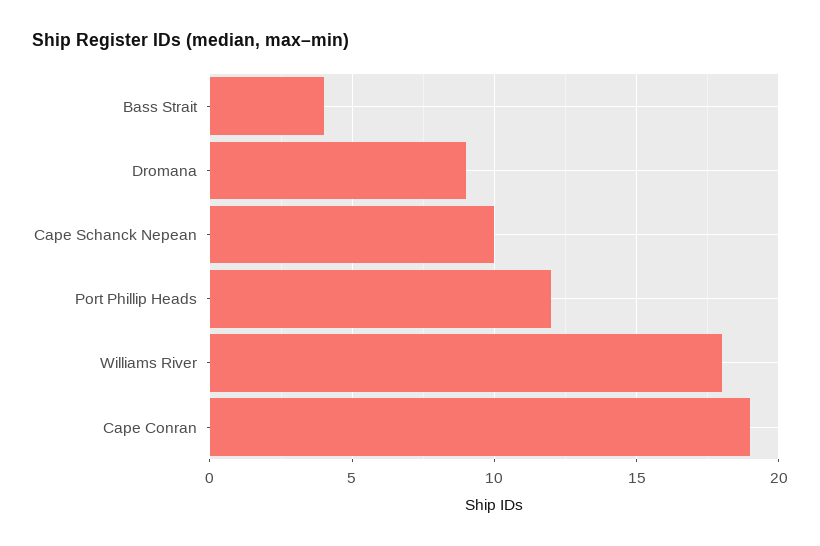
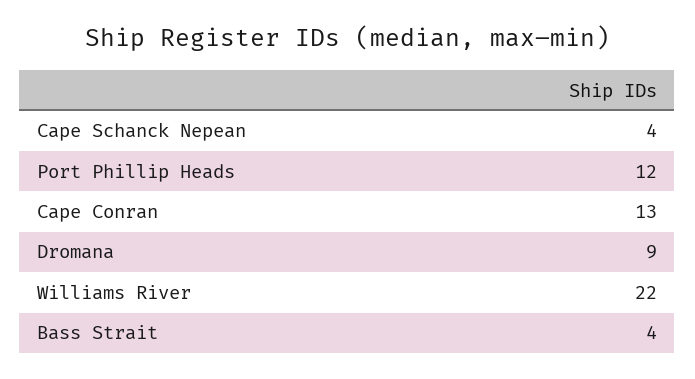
Cape Schanck Nepean: 10 -> 4
Williams River: 18 -> 22
Cape Conran: 19 -> 13

